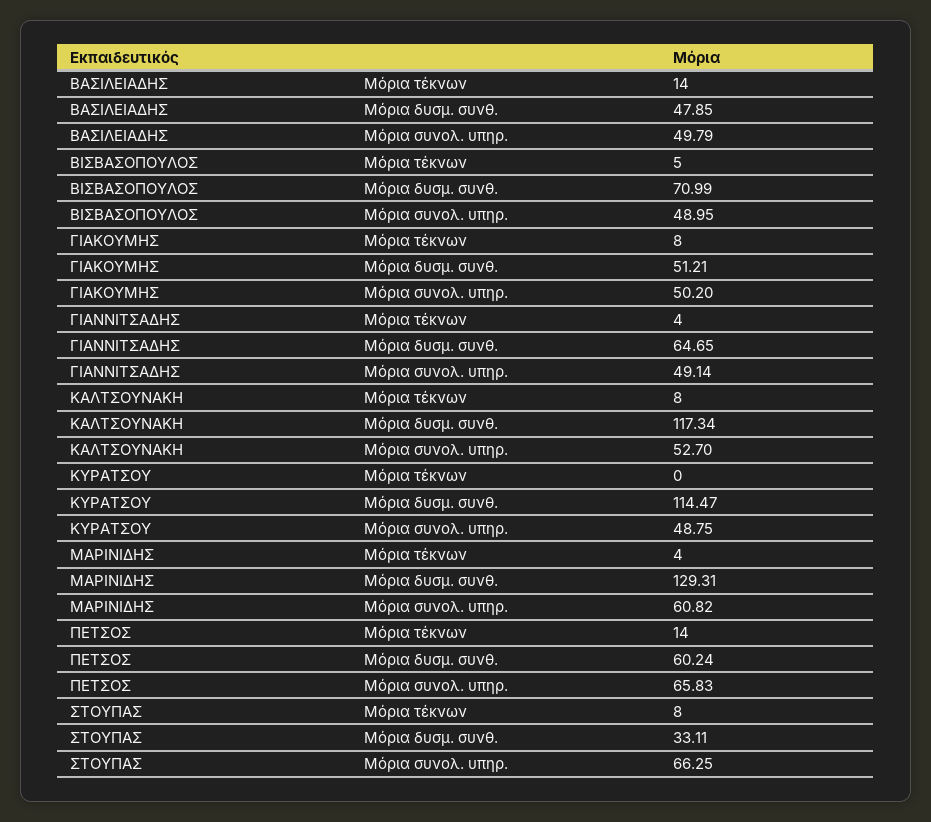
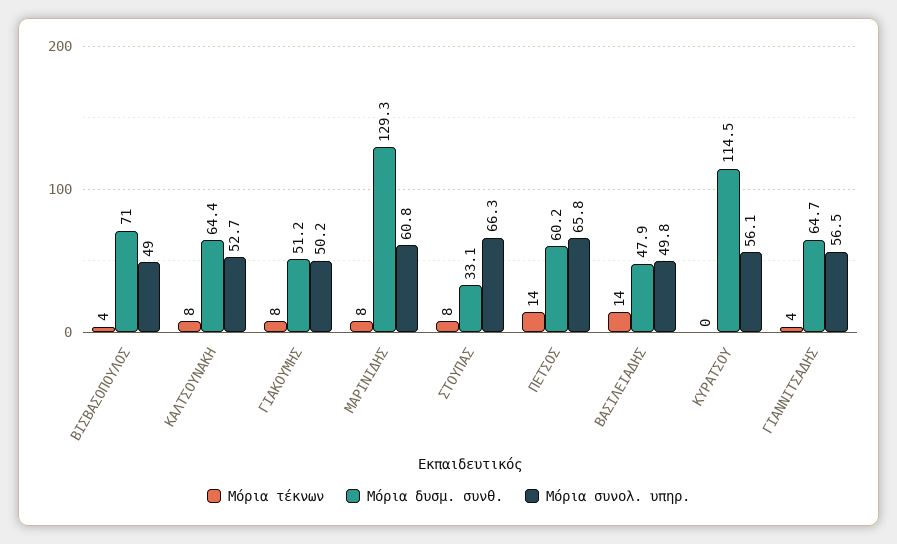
Μόρια τέκνων, ΒΙΣΒΑΣΟΠΟΥΛΟΣ: 5 -> 4
Μόρια συνολ. υπηρ., ΓΙΑΝΝΙΤΣΑΔΗΣ: 49.14 -> 56.5
Μόρια δυσμ. συνθ., ΚΑΛΤΣΟΥΝΑΚΗ: 117.34 -> 64.4
Μόρια συνολ. υπηρ., ΚΥΡΑΤΣΟΥ: 48.75 -> 56.1
Μόρια τέκνων, ΜΑΡΙΝΙΔΗΣ: 4 -> 8

